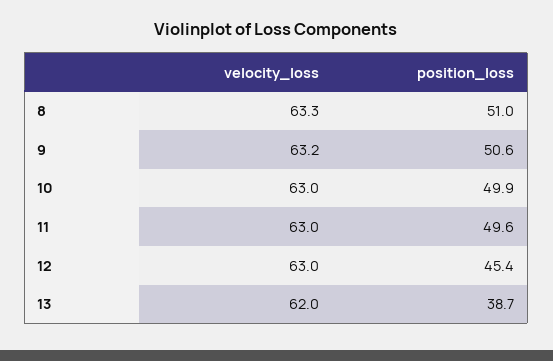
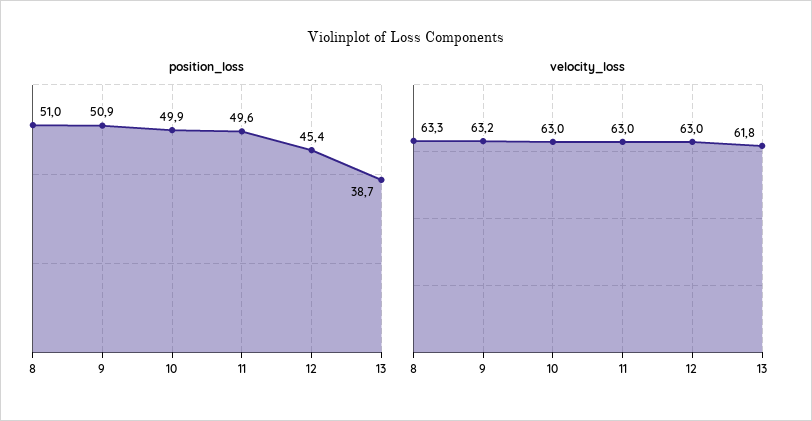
position_loss, 9: 50.6 -> 50.9
velocity_loss, 13: 62 -> 61.8

